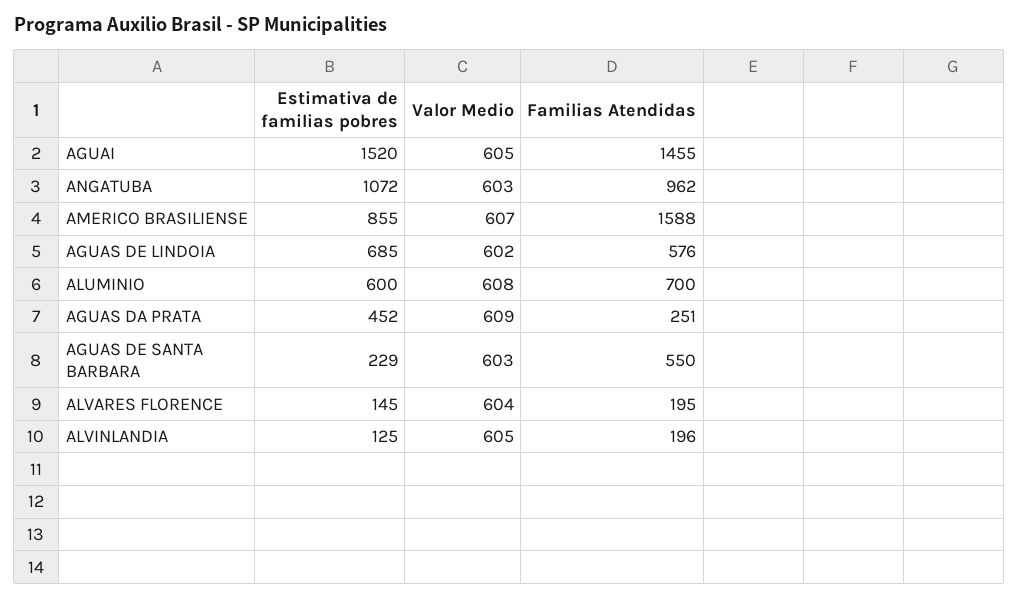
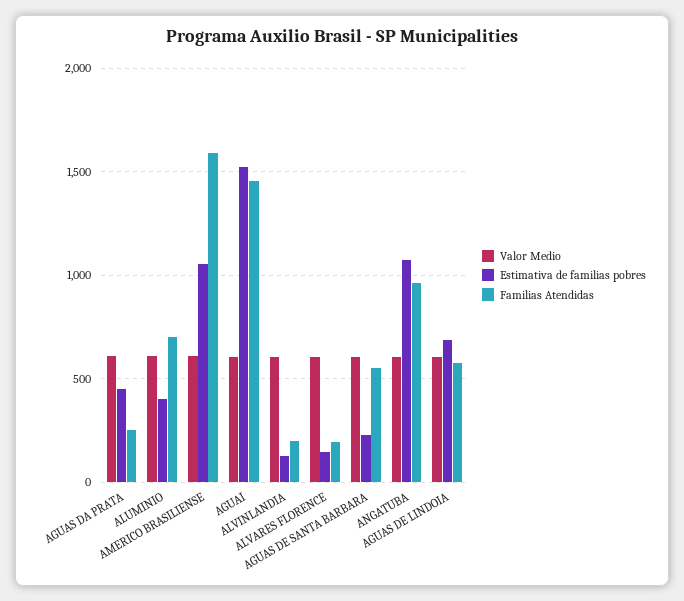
Estimativa de familias pobres, AMERICO BRASILIENSE: 855 -> 1050
Estimativa de familias pobres, ALUMINIO: 600 -> 400

